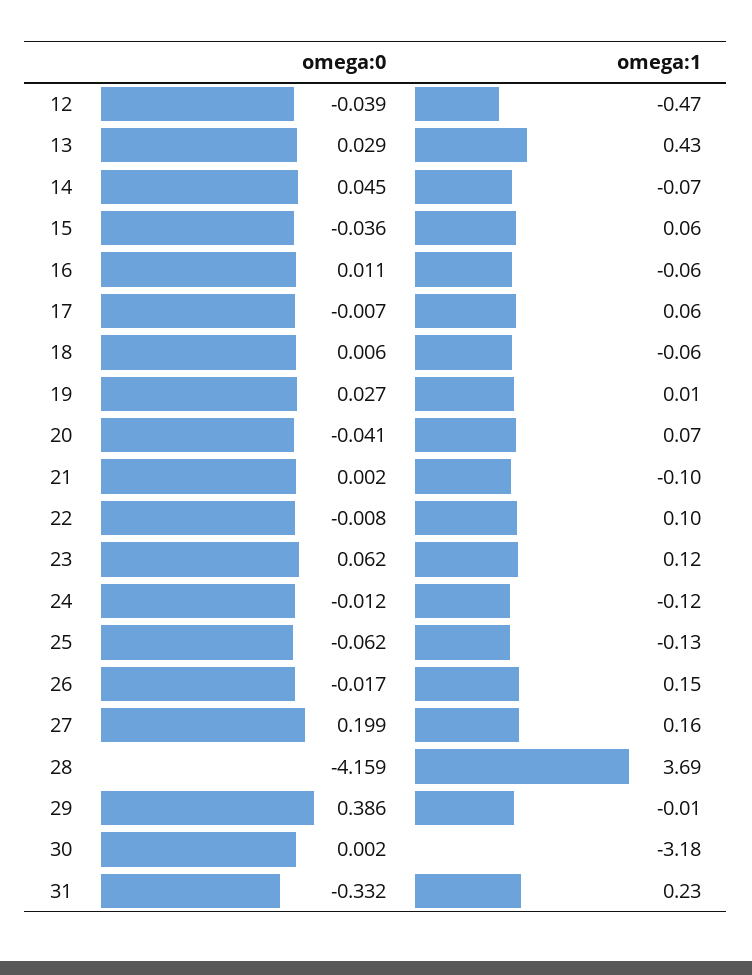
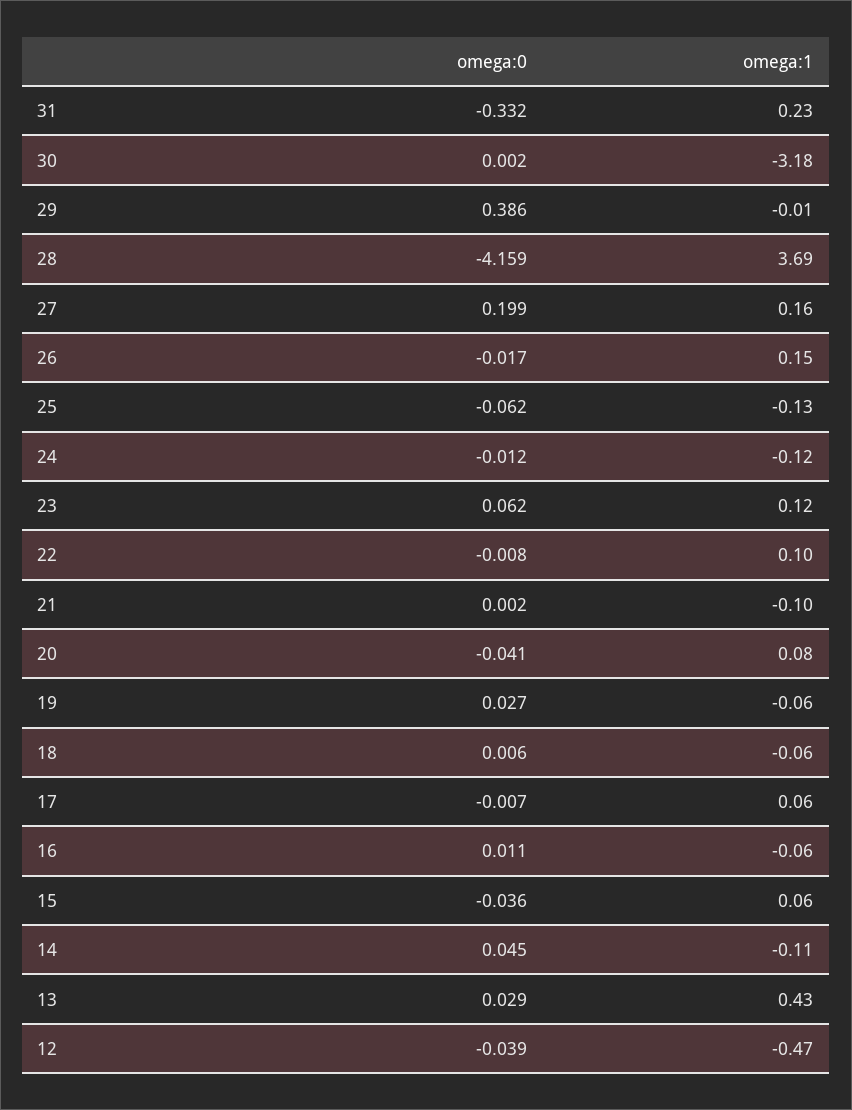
omega:1, 14: -0.07 -> -0.11
omega:1, 19: 0.01 -> -0.06
omega:1, 20: 0.07 -> 0.08

